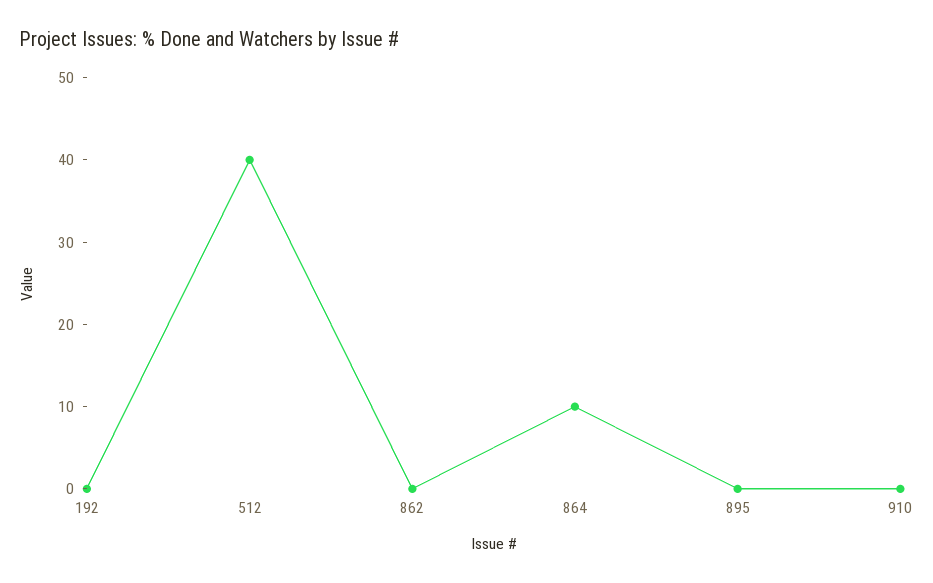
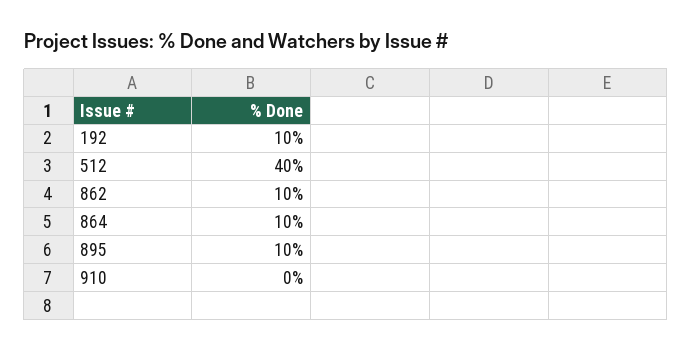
192: 0 -> 10
862: 0 -> 10
895: 0 -> 10

